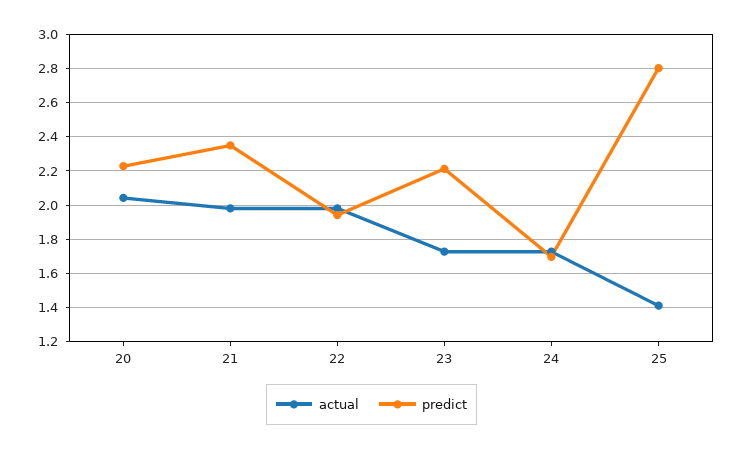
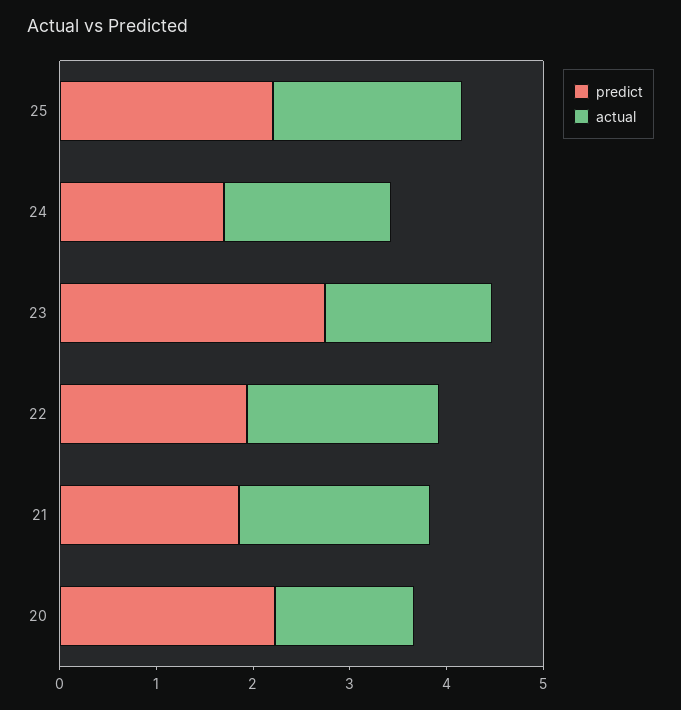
actual, 20: 2.05 -> 1.4
predict, 21: 2.35 -> 1.8
predict, 23: 2.2 -> 2.8
actual, 25: 1.4 -> 2
predict, 25: 2.8 -> 2.2

